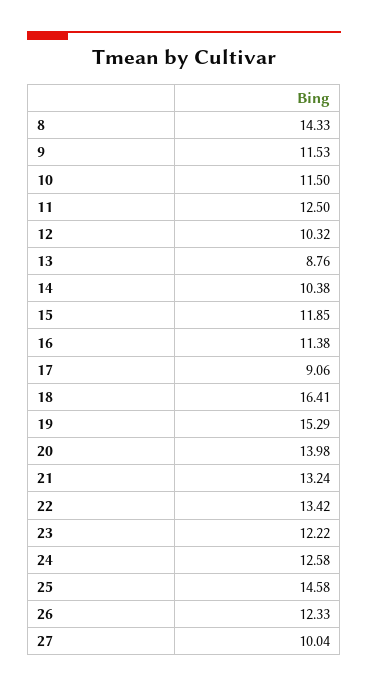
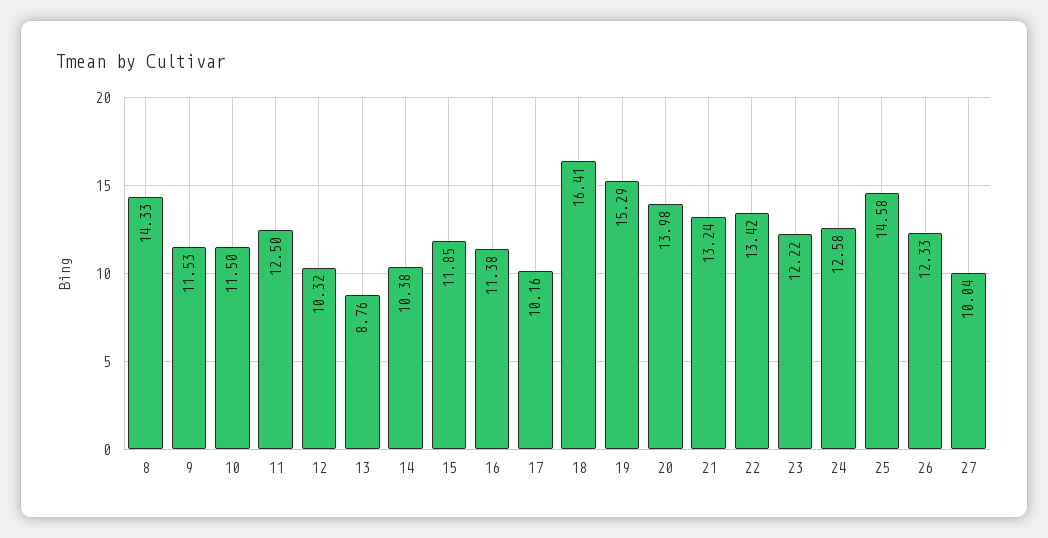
17: 9.06 -> 10.16

